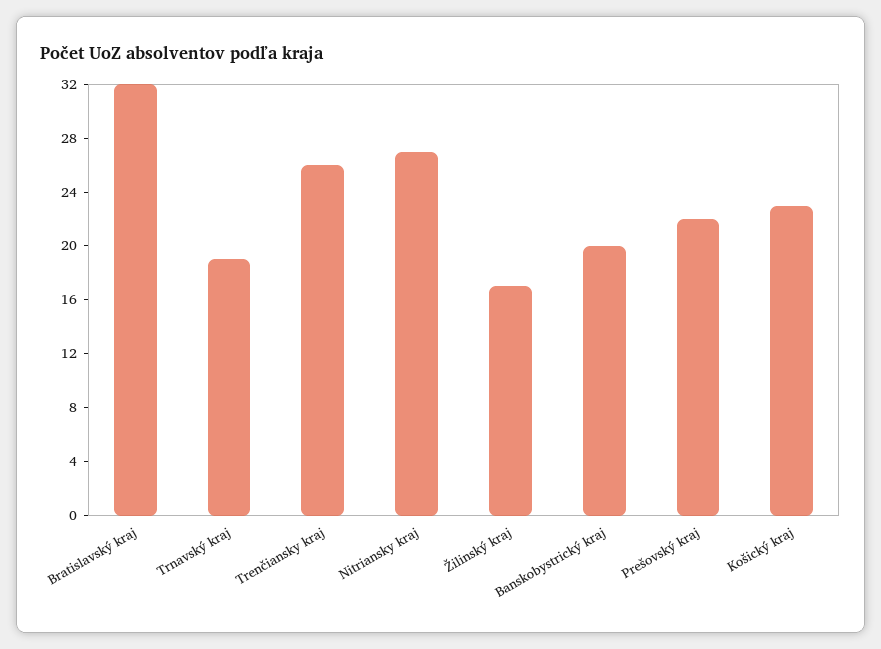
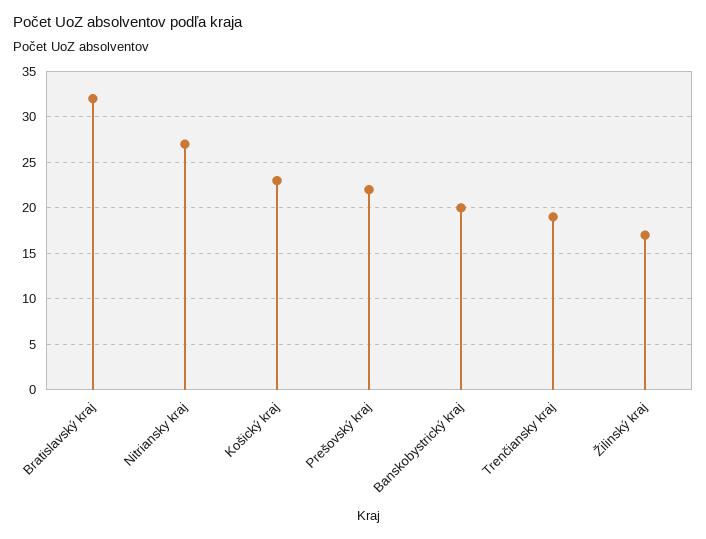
Trnavský kraj: 19 -> none
Trenčiansky kraj: 26 -> 19

